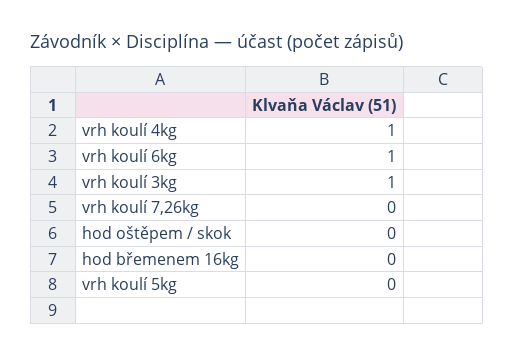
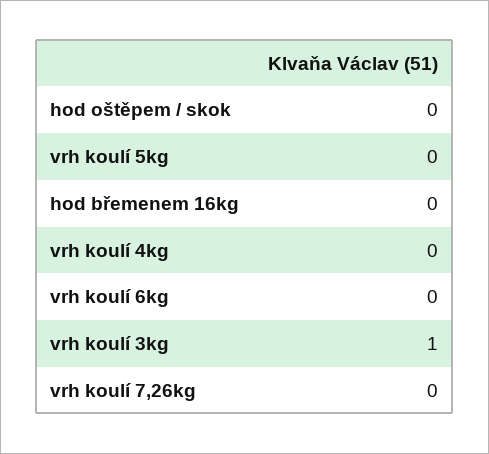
vrh koulí 4kg: 1 -> 0
vrh koulí 6kg: 1 -> 0

